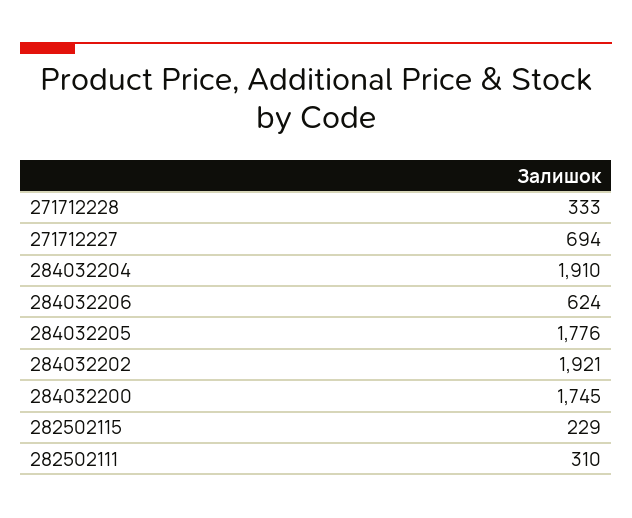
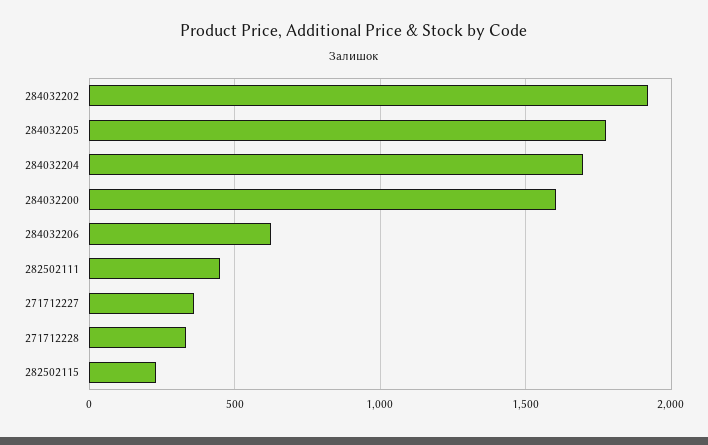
271712227: 694 -> 350
284032204: 1910 -> 1700
284032200: 1745 -> 1600
282502111: 310 -> 450

